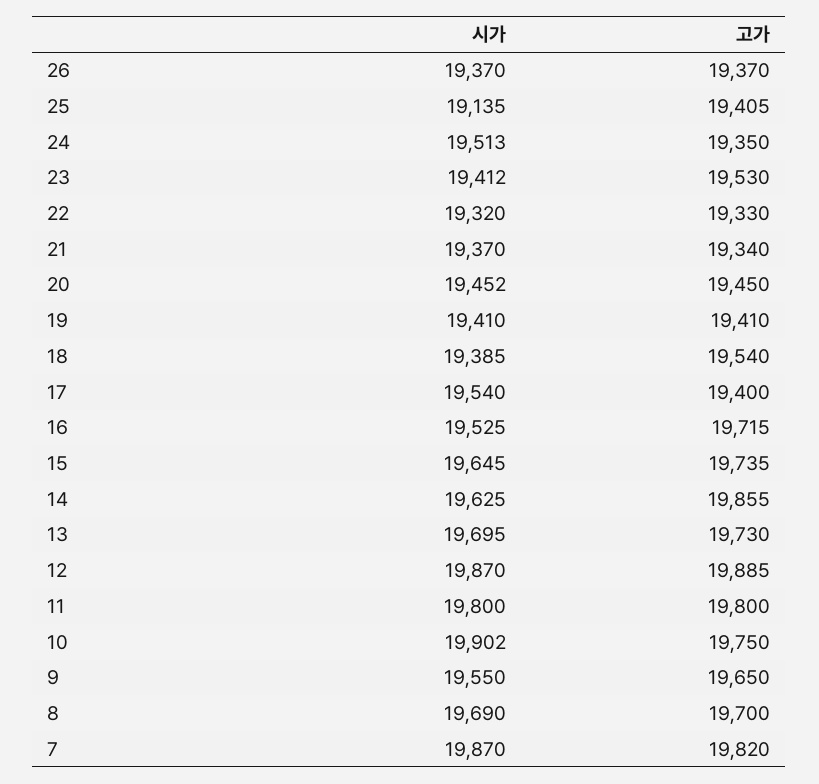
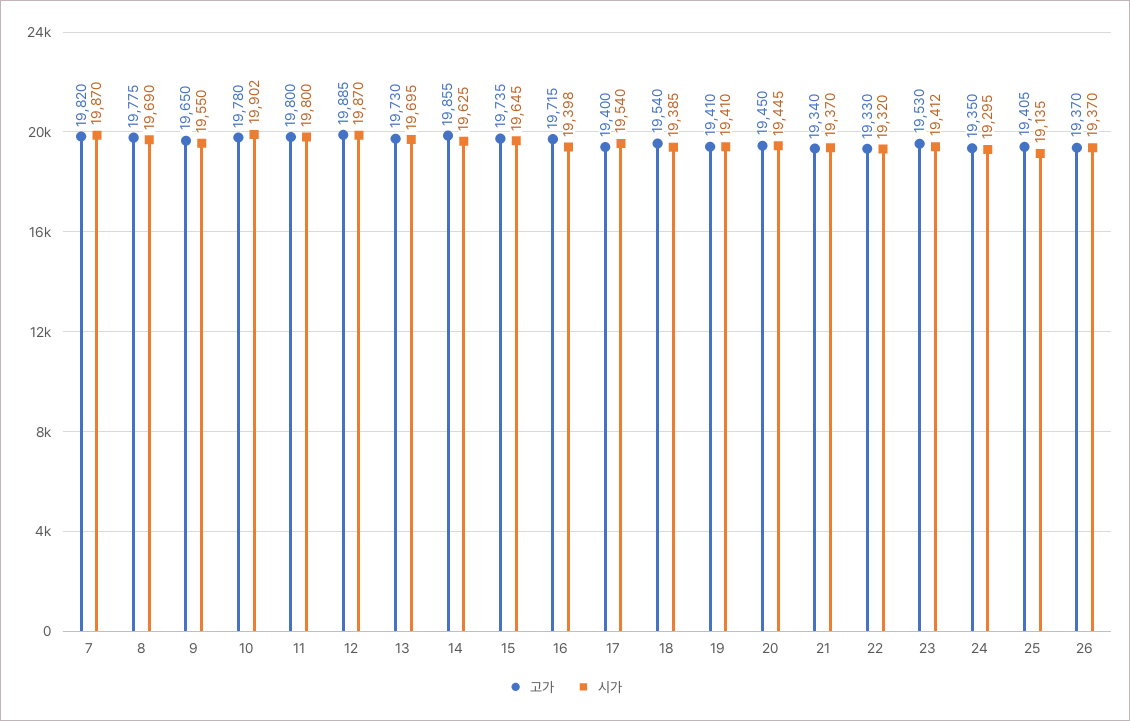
시가, 24: 19513 -> 19295
시가, 20: 19452 -> 19445
시가, 16: 19525 -> 19398
고가, 10: 19750 -> 19780
고가, 8: 19700 -> 19775

